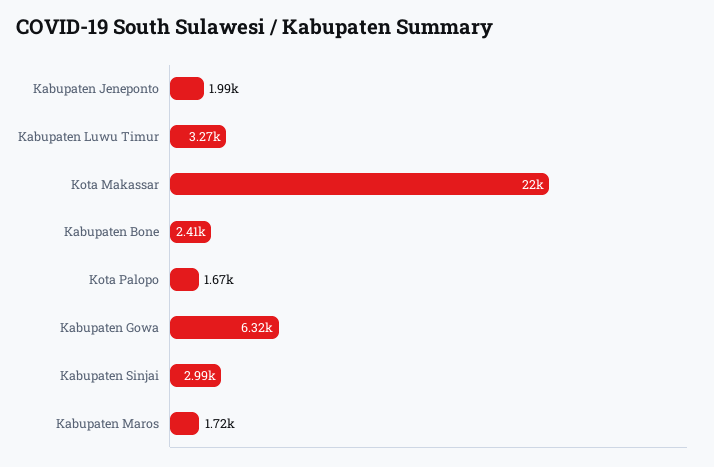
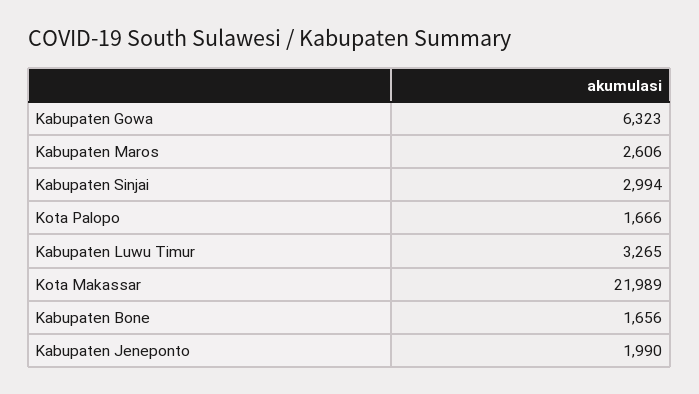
Kabupaten Bone: 2410 -> 1656
Kabupaten Maros: 1720 -> 2606

